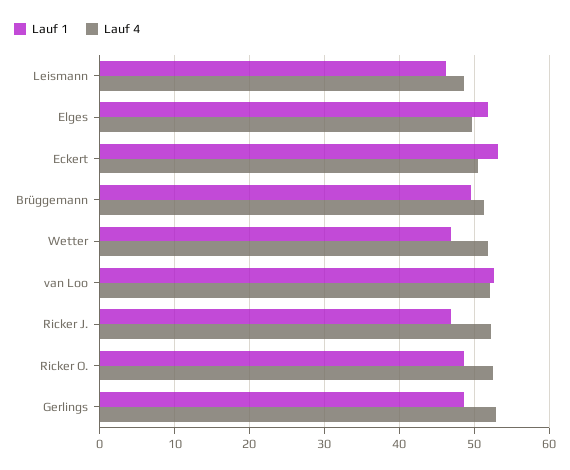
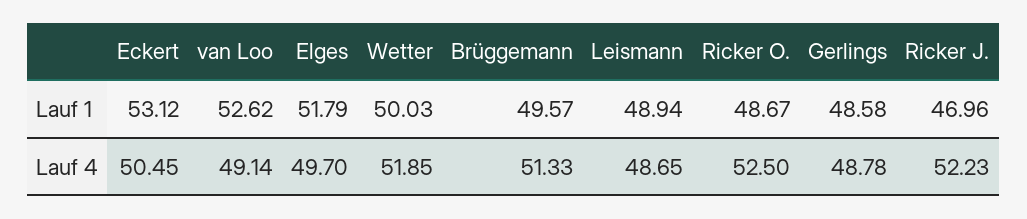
Lauf 1, Leismann: 46 -> 48.94
Lauf 1, Wetter: 47 -> 50.03
Lauf 4, van Loo: 52 -> 49.14
Lauf 4, Gerlings: 53 -> 48.78

